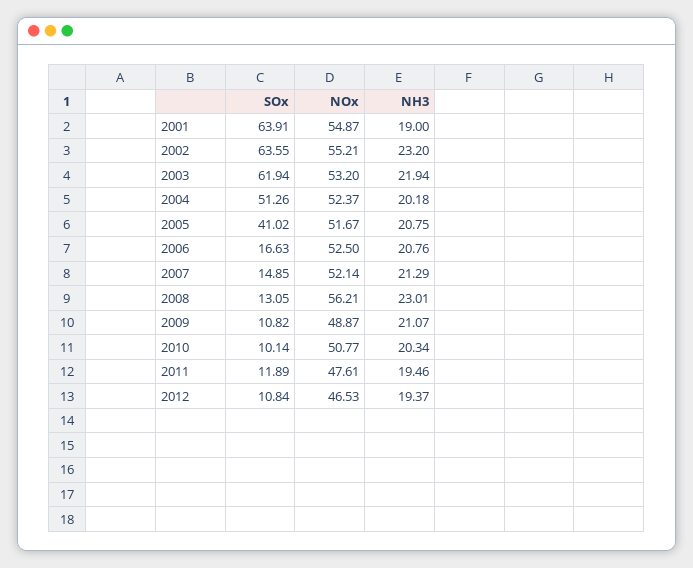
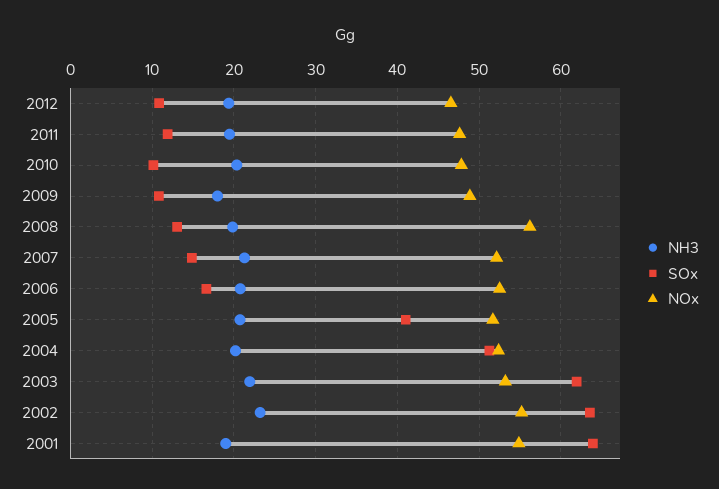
NH3, 2008: 23.01 -> 20
NH3, 2009: 21.07 -> 18
NOx, 2010: 50.77 -> 48

